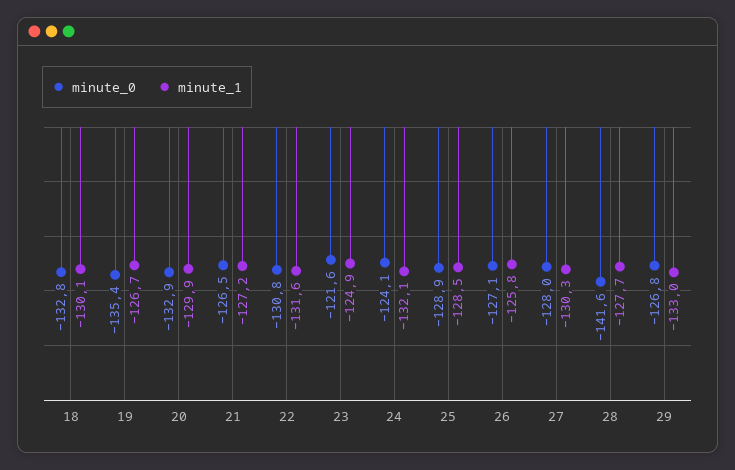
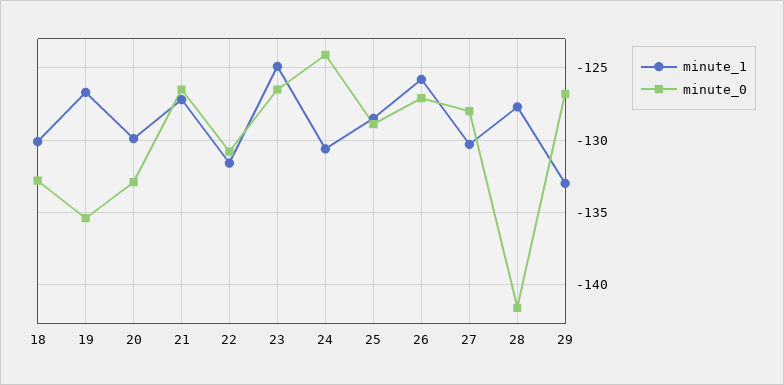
minute_0, 23: -121.6 -> -126.5
minute_1, 24: -132.1 -> -130.5

